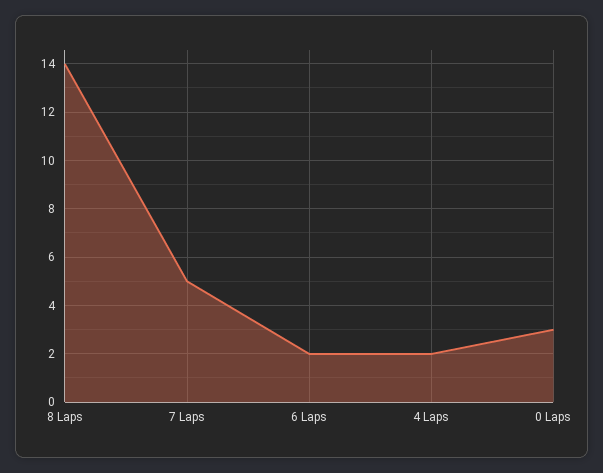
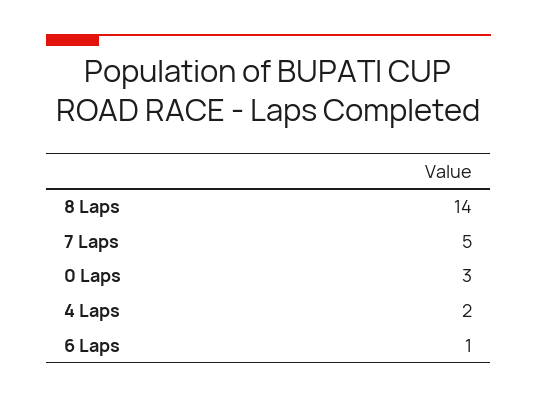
6 Laps: 2 -> 1

